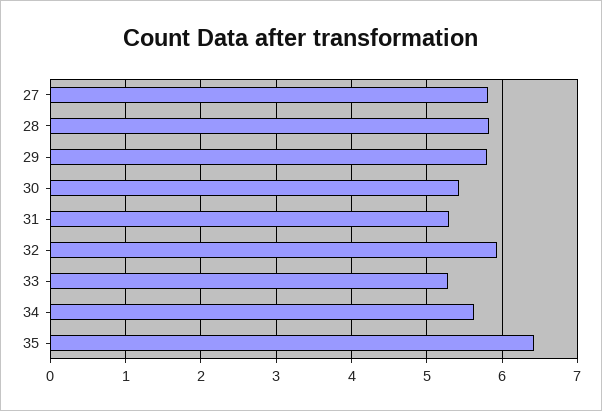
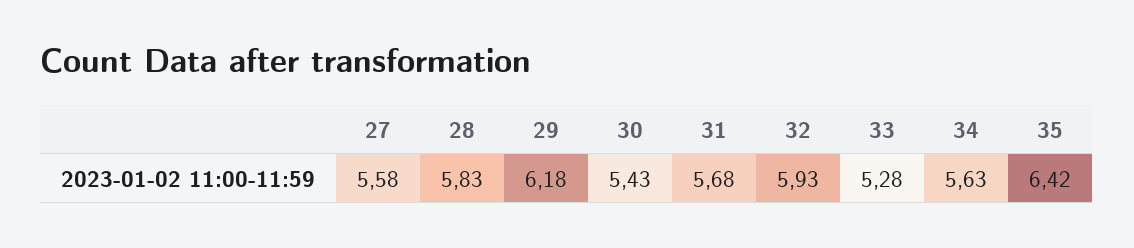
27: 5.8 -> 5.58
29: 5.8 -> 6.18
31: 5.3 -> 5.68

